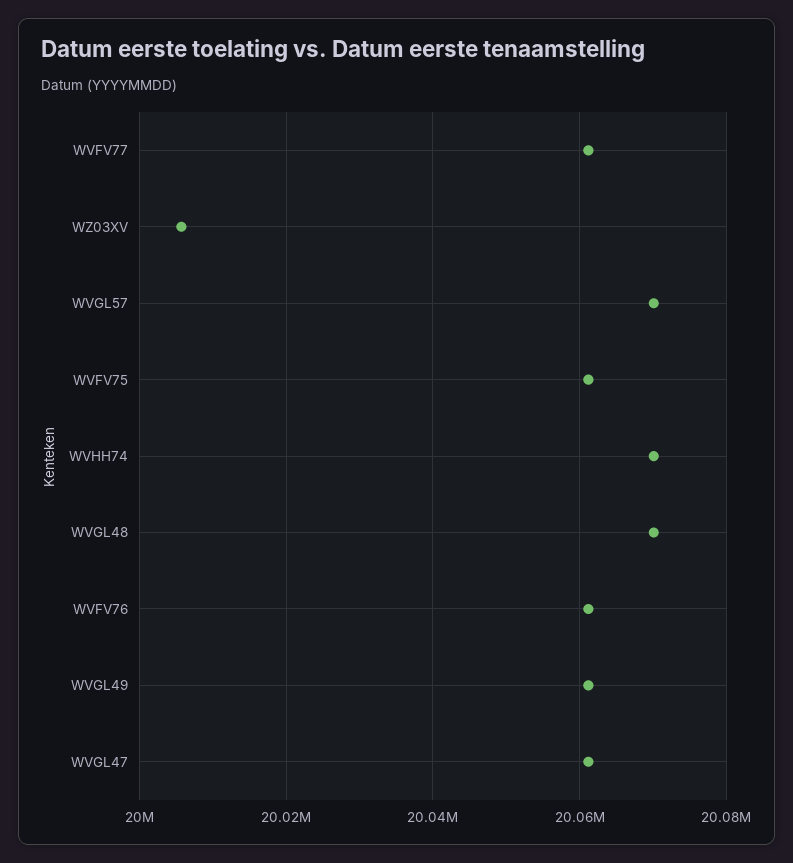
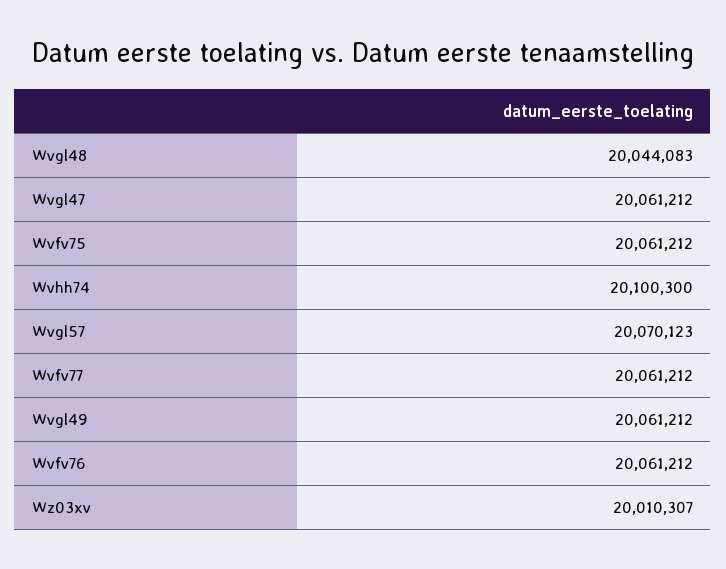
WZ03XV: 20006000 -> 20010307
WVHH74: 20070000 -> 20100300
WVGL48: 20070000 -> 20044083

